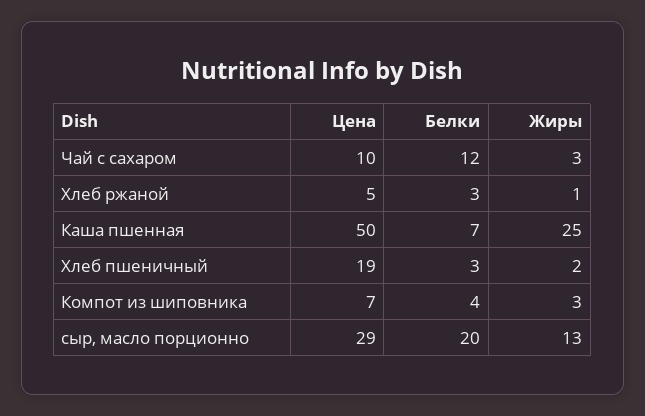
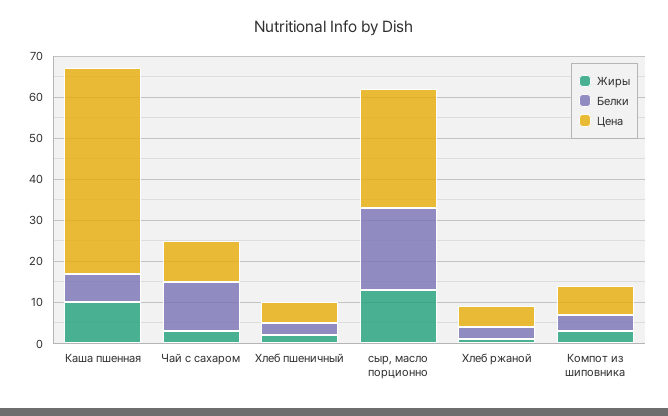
Жиры, Каша пшенная: 25 -> 10
Цена, Хлеб пшеничный: 19 -> 5

